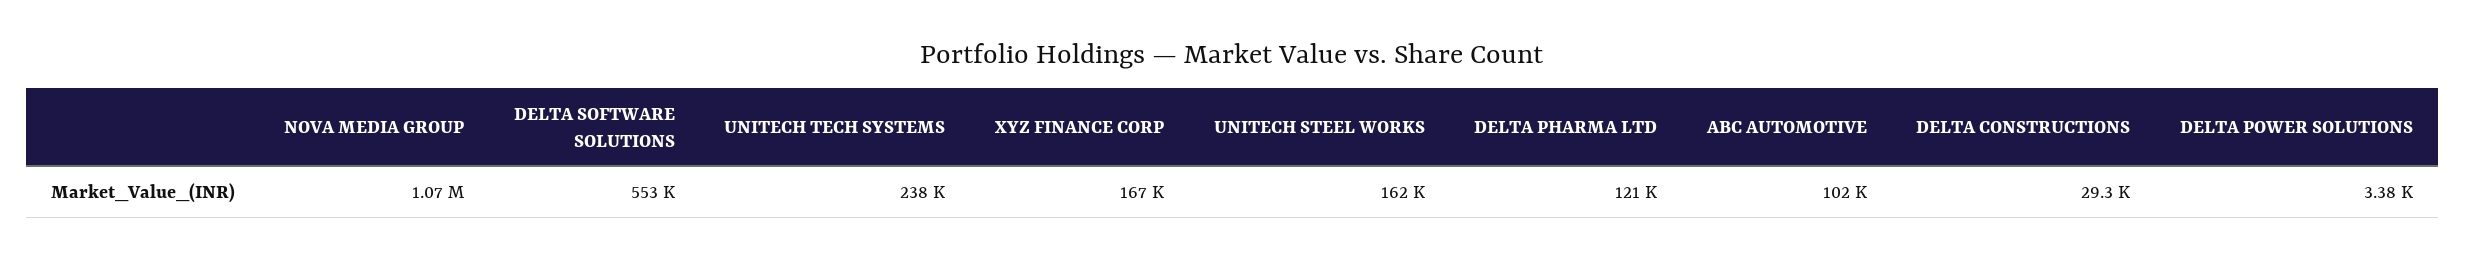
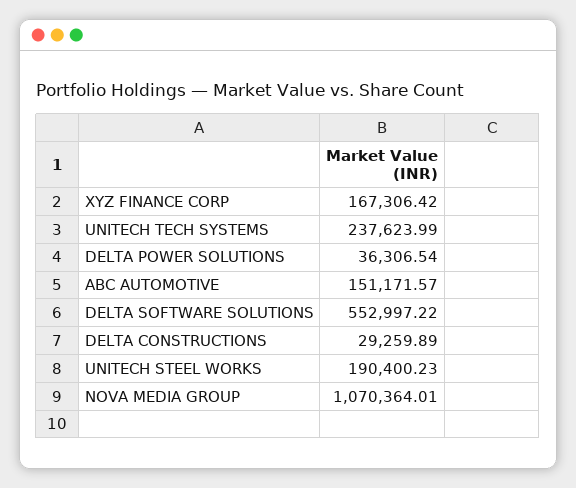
UNITECH STEEL WORKS: 162000 -> 190400.23
DELTA PHARMA LTD: 121000 -> none
ABC AUTOMOTIVE: 102000 -> 151171.57
DELTA POWER SOLUTIONS: 3380 -> 36306.54

